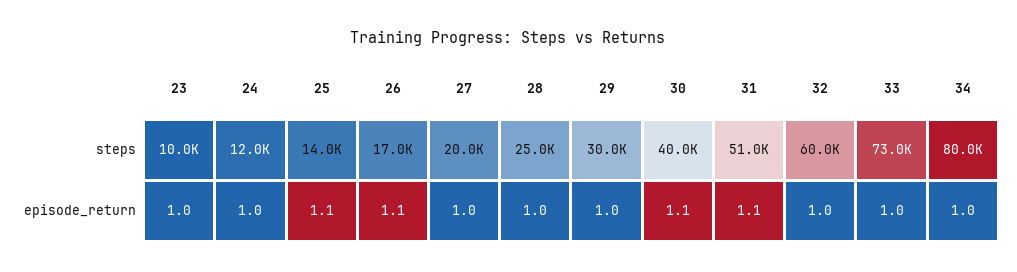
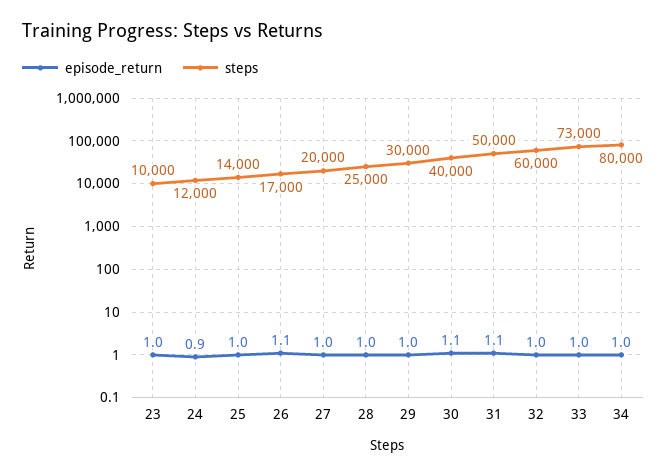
steps, 31: 51000 -> 50000
episode_return, 24: 1 -> 0.9
episode_return, 25: 1.1 -> 1

